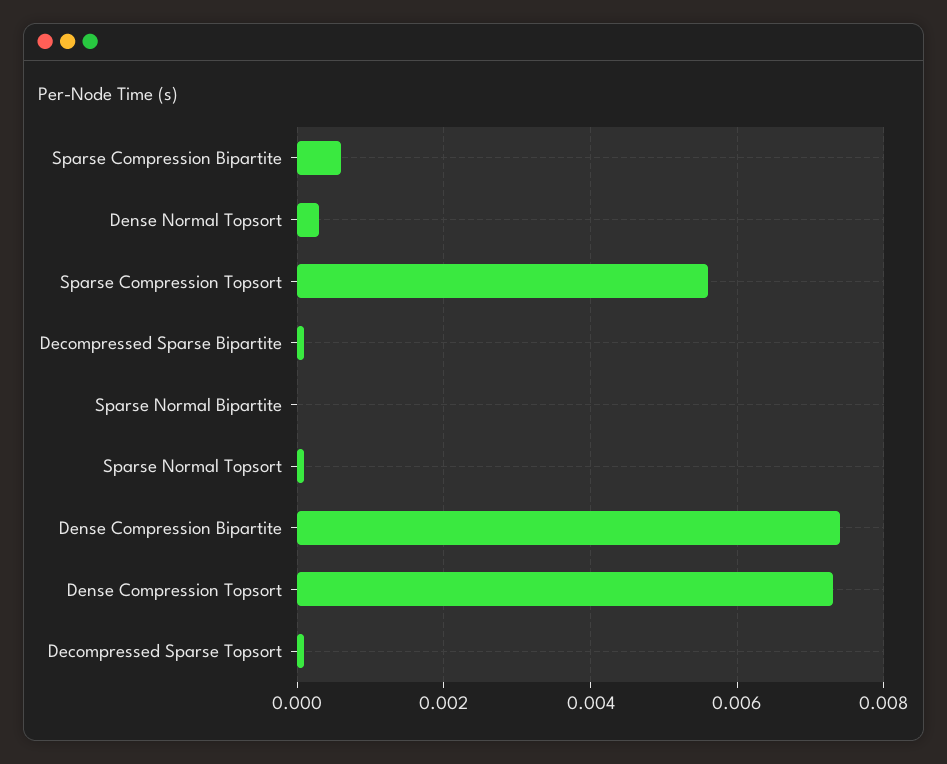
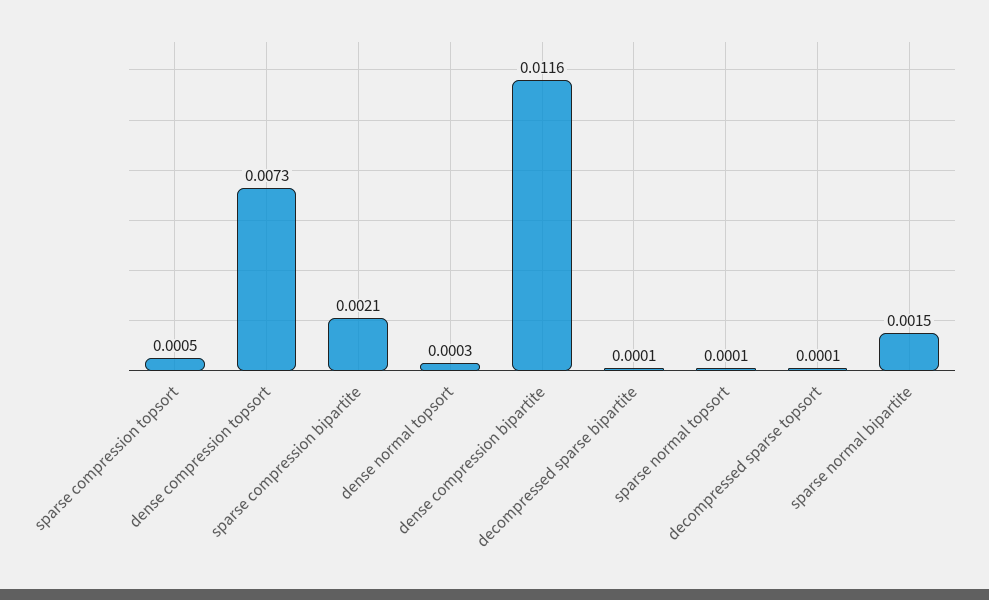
Sparse Compression Bipartite: 0.0005 -> 0.0021
Sparse Compression Topsort: 0.0055 -> 0.0005
Sparse Normal Bipartite: 0 -> 0.0015
Dense Compression Bipartite: 0.0075 -> 0.0116

